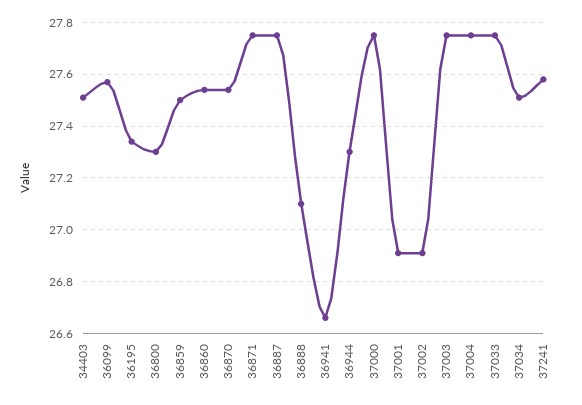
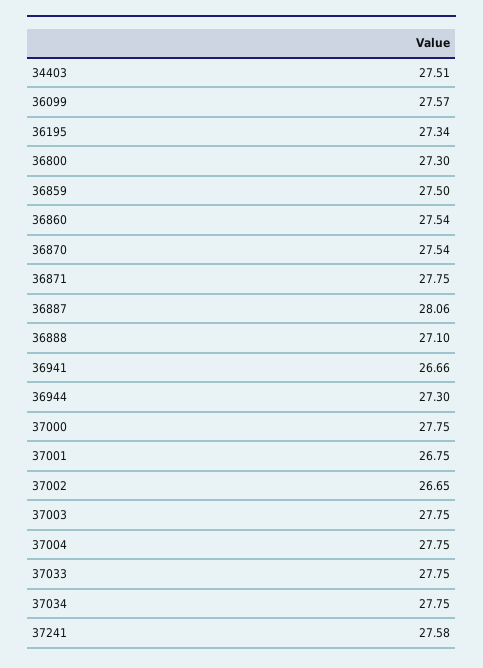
36887: 27.75 -> 28.06
37001: 26.9 -> 26.75
37002: 26.9 -> 26.65
37034: 27.5 -> 27.75

